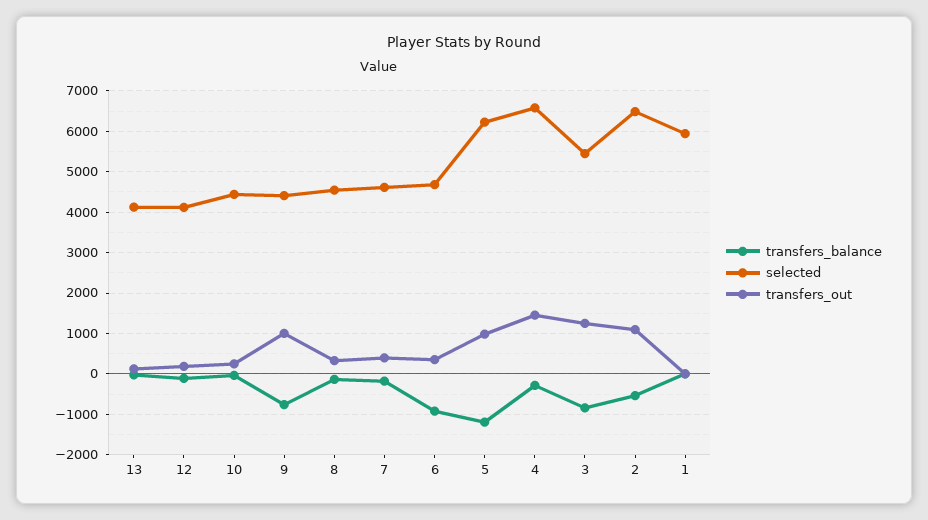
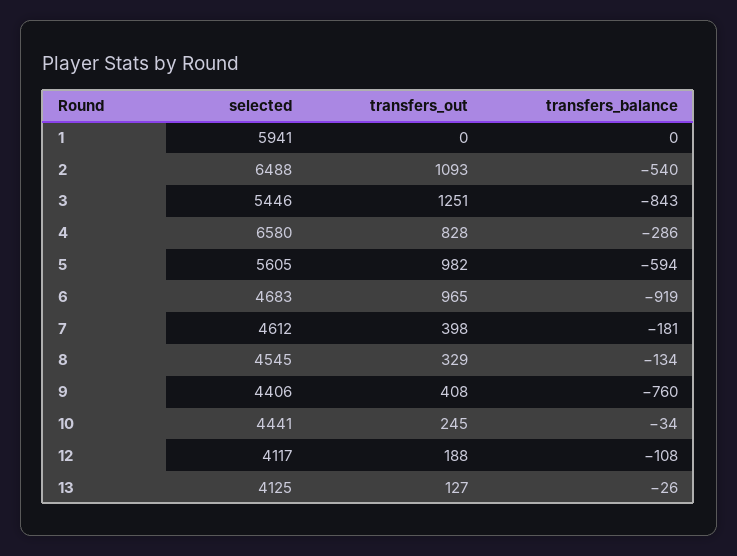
transfers_out, 9: 1000 -> 408
transfers_out, 6: 400 -> 965
transfers_balance, 5: -1200 -> -594
selected, 5: 6200 -> 5605
transfers_out, 4: 1400 -> 828

